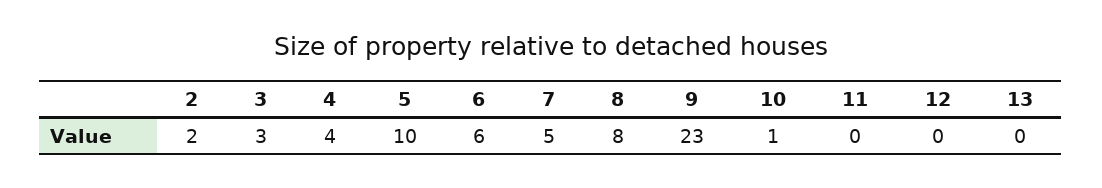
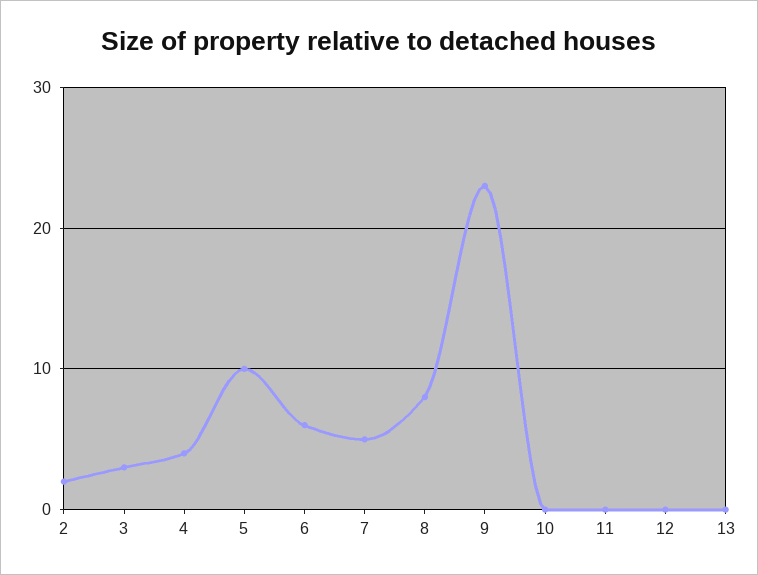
10: 1 -> 0

